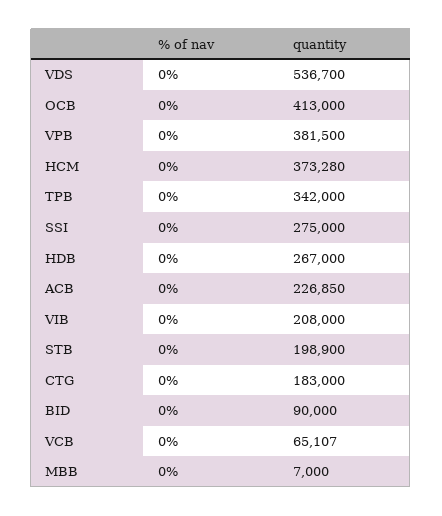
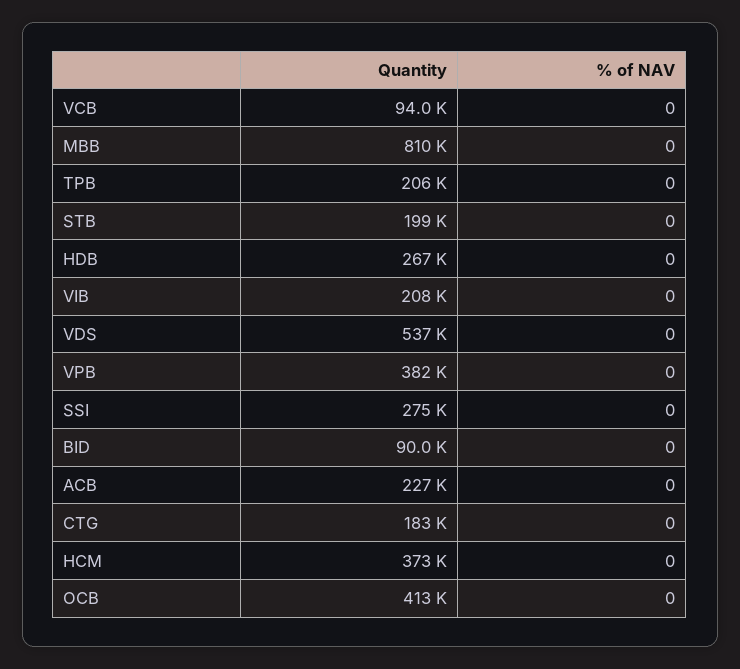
quantity, TPB: 342000 -> 206000
quantity, VCB: 65107 -> 94000
quantity, MBB: 7000 -> 810000

